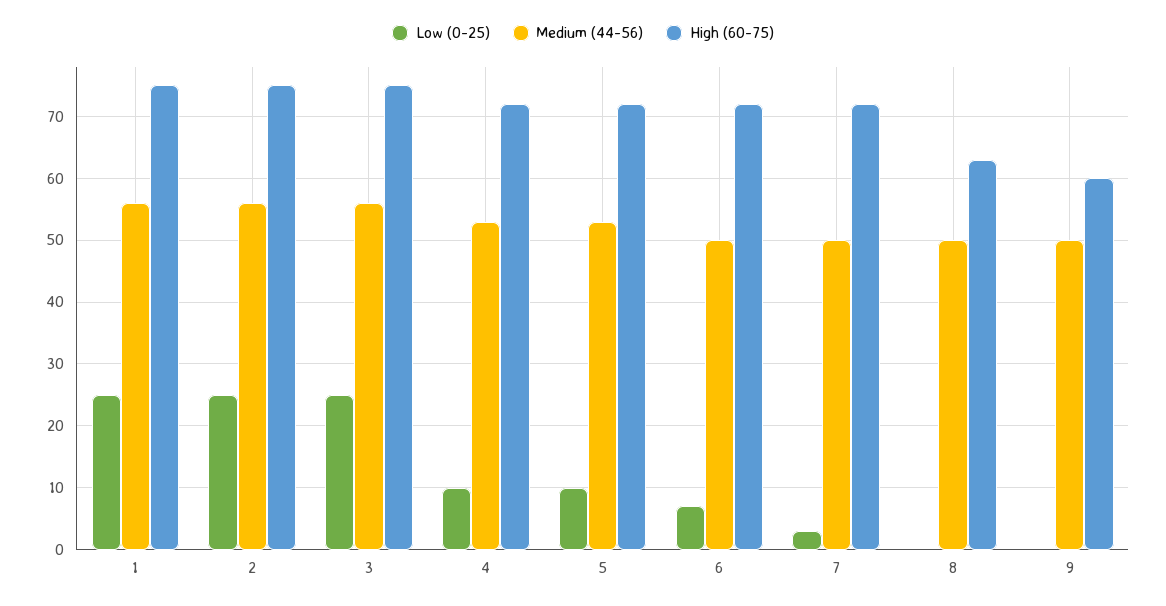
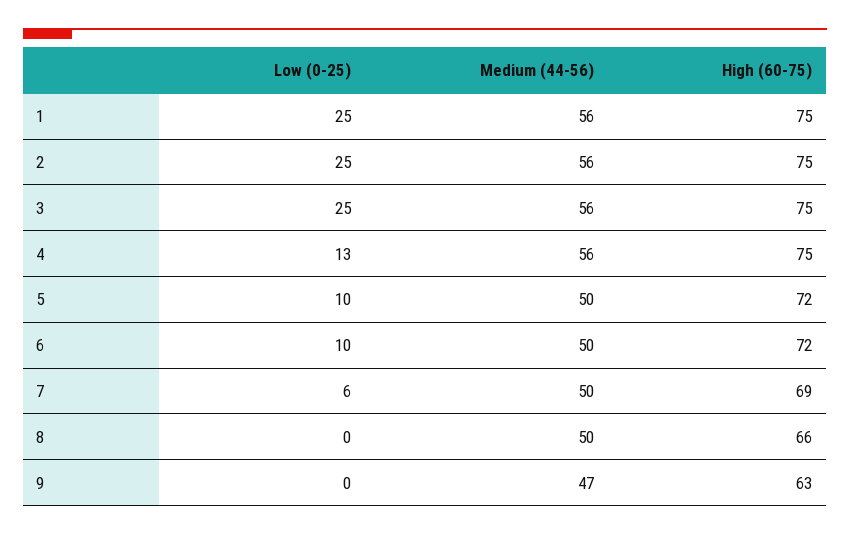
Low (0-25), 4: 10 -> 13
Medium (44-56), 4: 53 -> 56
High (60-75), 4: 72 -> 75
Medium (44-56), 5: 53 -> 50
Low (0-25), 6: 7 -> 10
Low (0-25), 7: 3 -> 6
High (60-75), 7: 72 -> 69
High (60-75), 8: 63 -> 66
Medium (44-56), 9: 50 -> 47
High (60-75), 9: 60 -> 63

